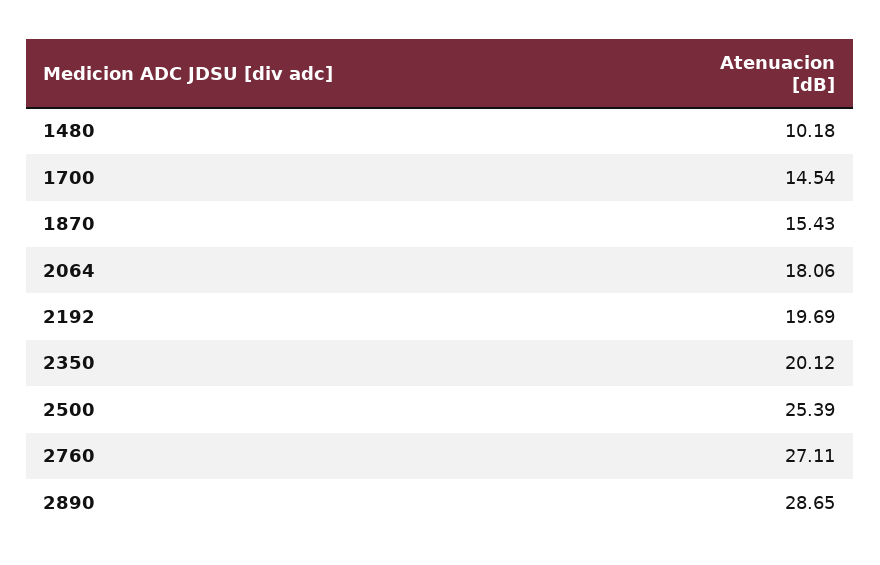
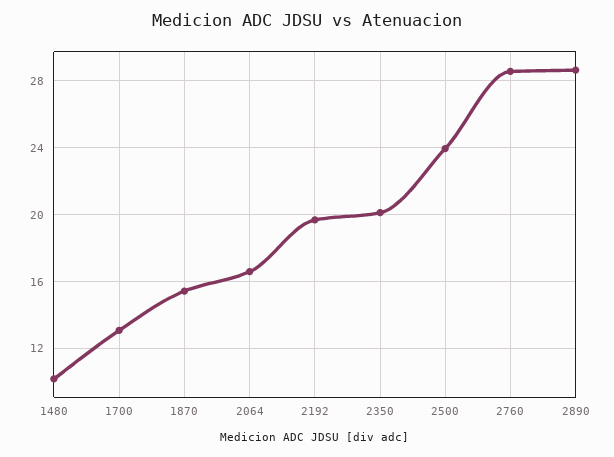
1700: 14.54 -> 13
2064: 18.06 -> 16.5
2500: 25.39 -> 24
2760: 27.11 -> 28.5

